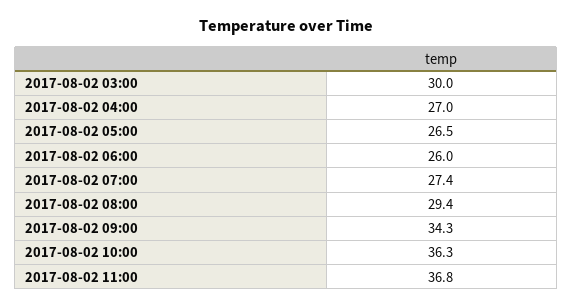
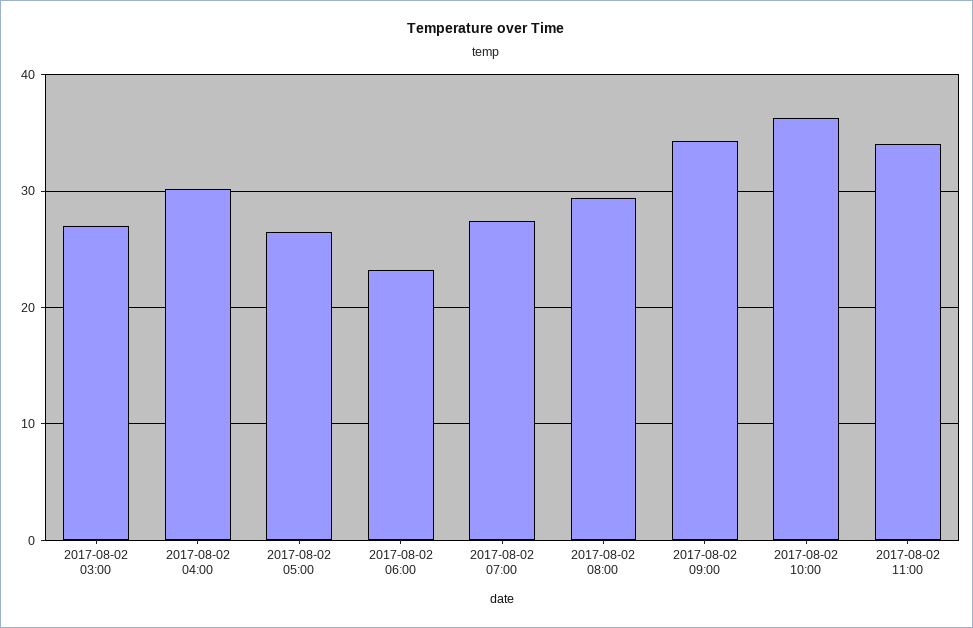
2017-08-02 03:00: 30 -> 27
2017-08-02 04:00: 27 -> 30
2017-08-02 06:00: 26 -> 23
2017-08-02 11:00: 36.8 -> 34

